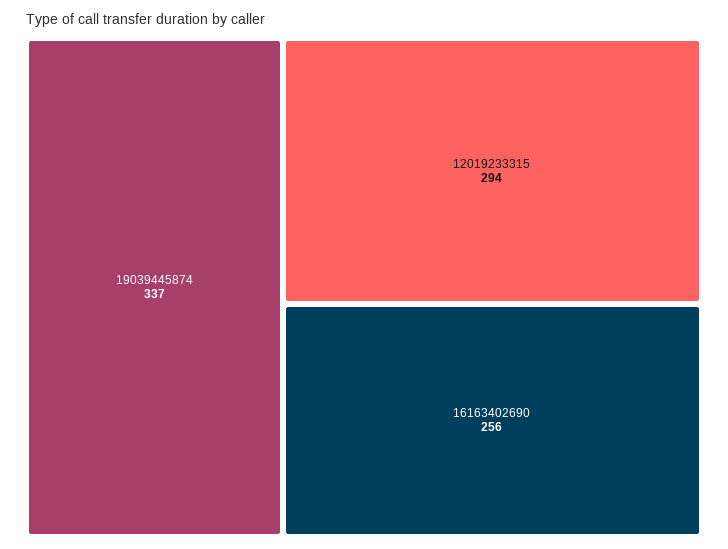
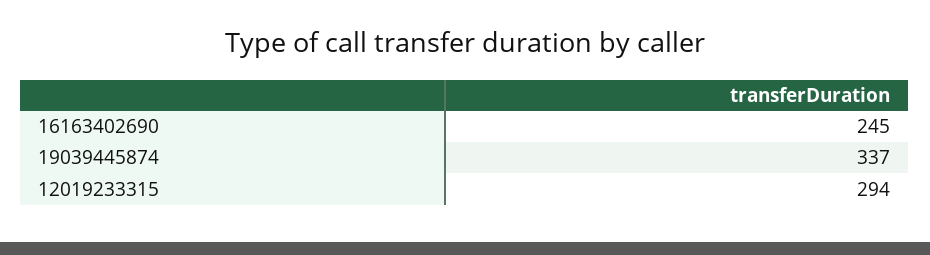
16163402690: 256 -> 245

